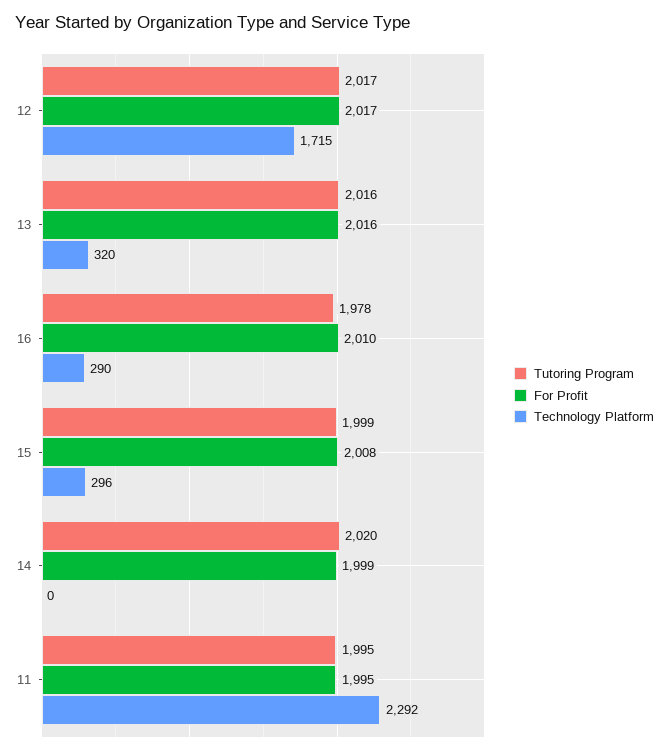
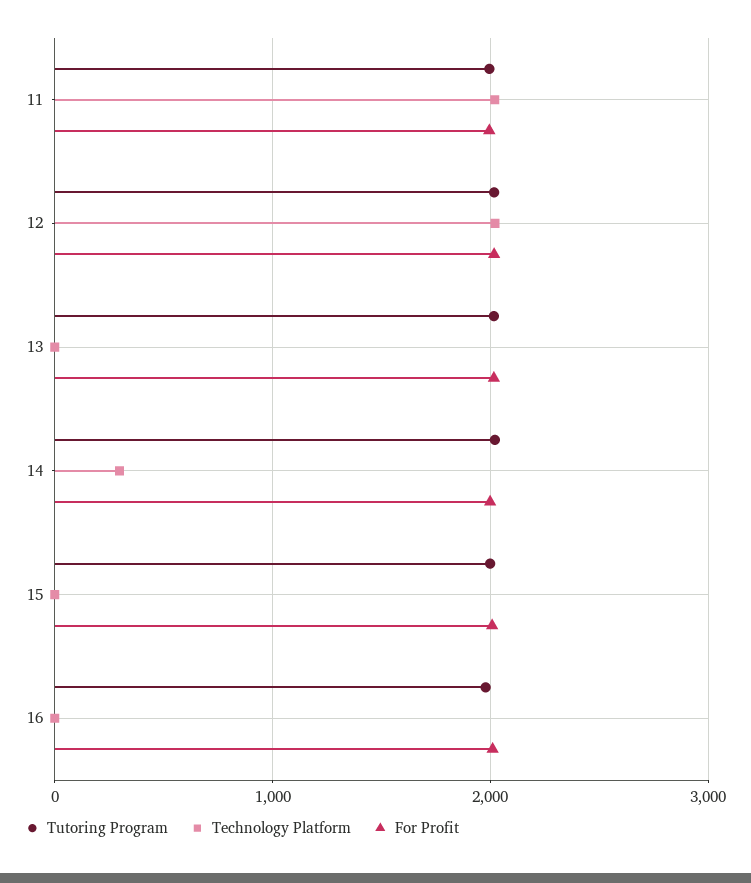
Technology Platform, 12: 1715 -> 2000
Technology Platform, 13: 320 -> 0
Technology Platform, 16: 290 -> 0
Technology Platform, 15: 296 -> 0
Technology Platform, 14: 0 -> 300
Technology Platform, 11: 2292 -> 2000

